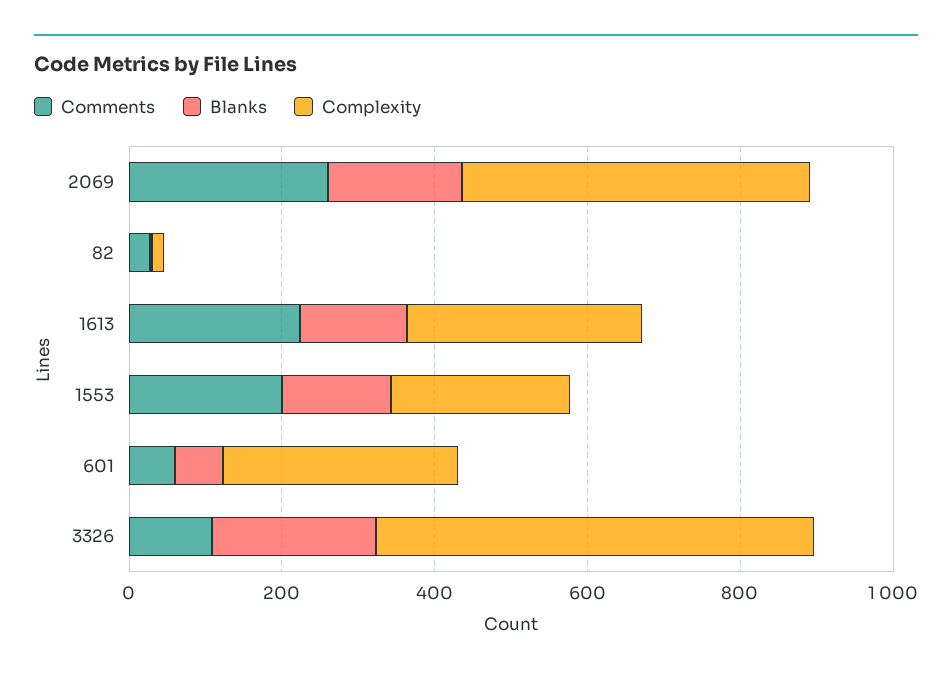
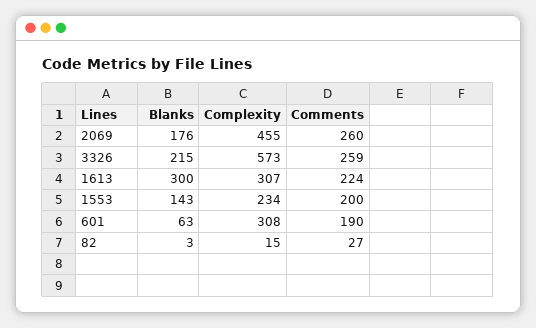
Blanks, 1613: 150 -> 300
Comments, 601: 50 -> 190
Comments, 3326: 100 -> 259

